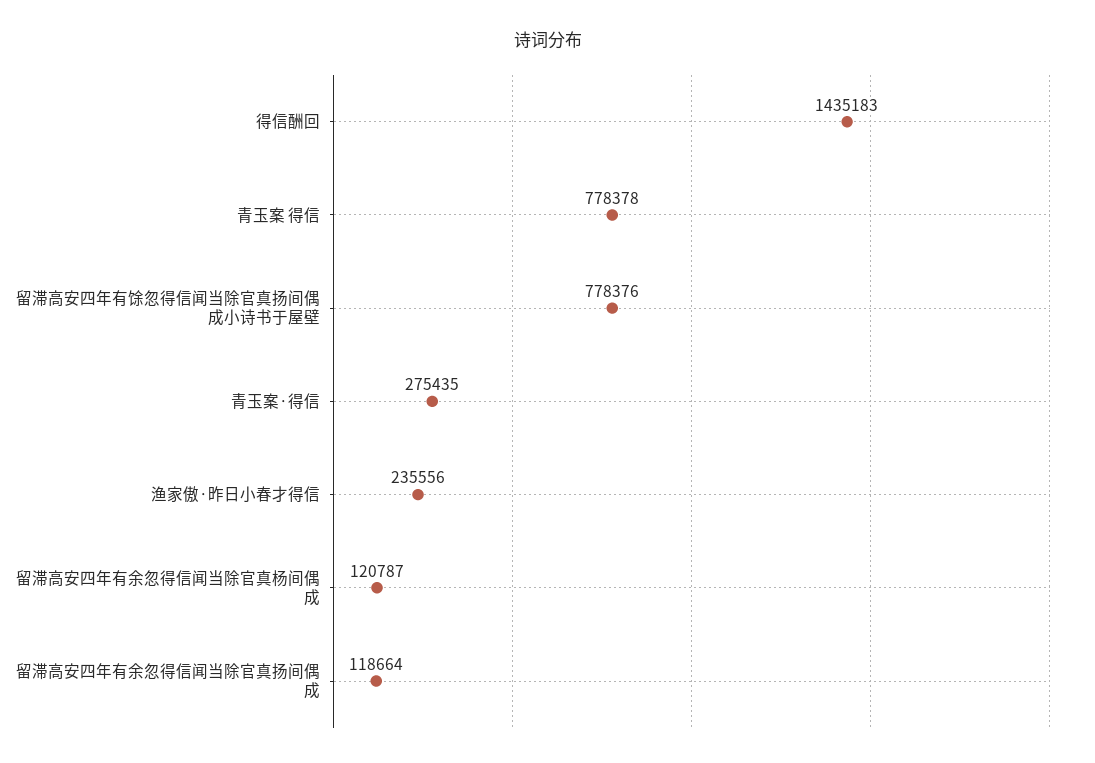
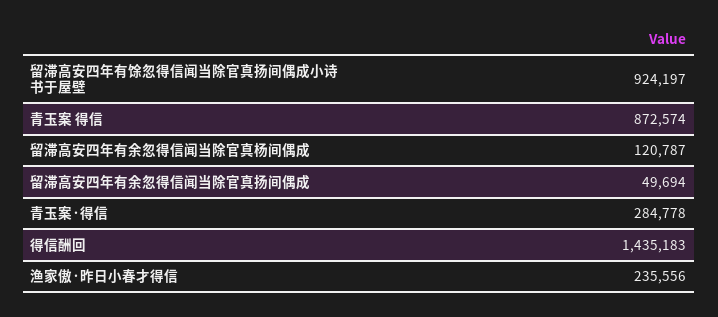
青玉案 得信: 778378 -> 872574
留滞高安四年有馀忽得信闻当除官真扬间偶成小诗书于屋壁: 778376 -> 924197
青玉案·得信: 275435 -> 284778
留滞高安四年有余忽得信闻当除官真扬间偶成: 118664 -> 49694

